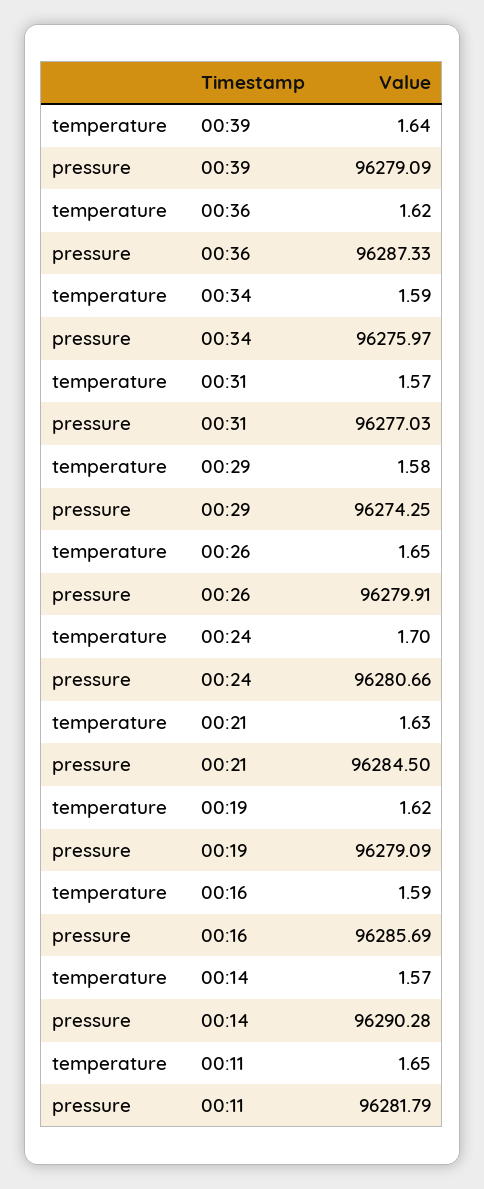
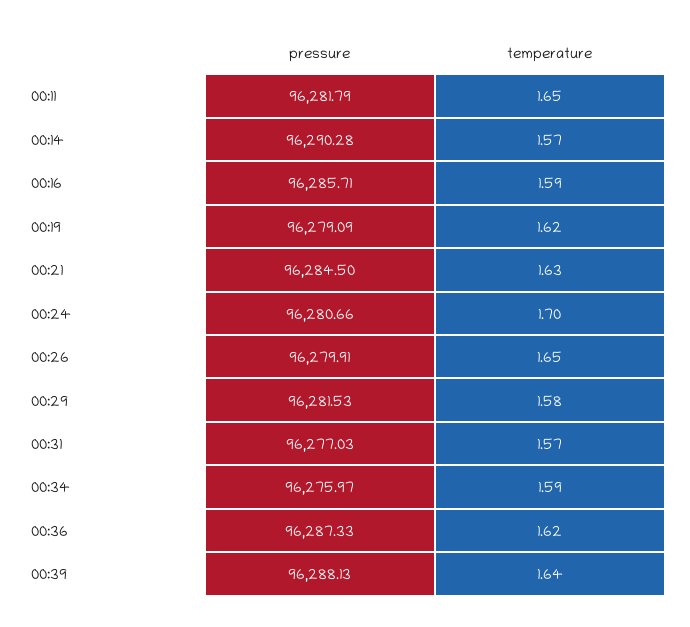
pressure, 00:39: 96279.09 -> 96288.13
pressure, 00:29: 96274.25 -> 96281.53
pressure, 00:16: 96285.69 -> 96285.71

